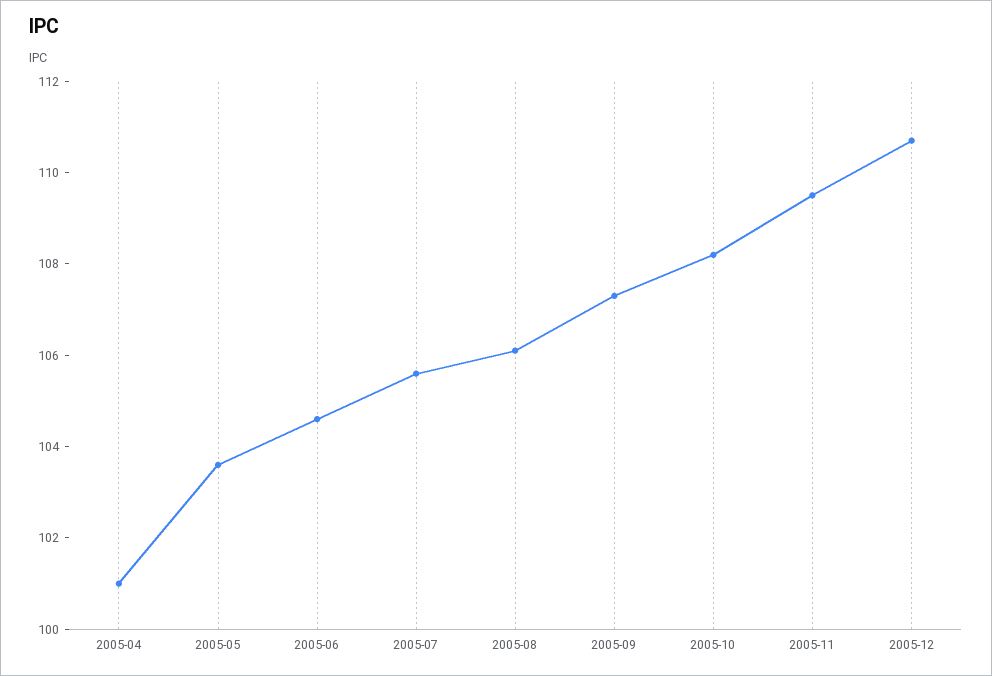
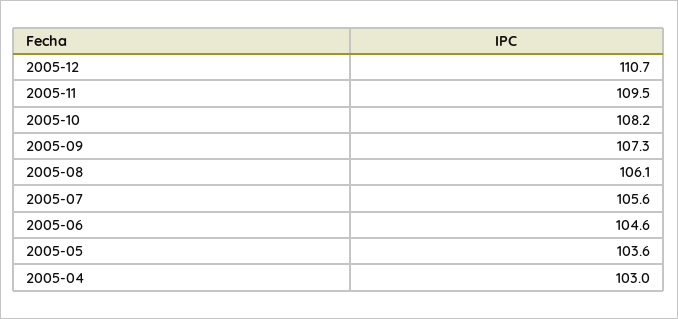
2005-04: 101 -> 103

